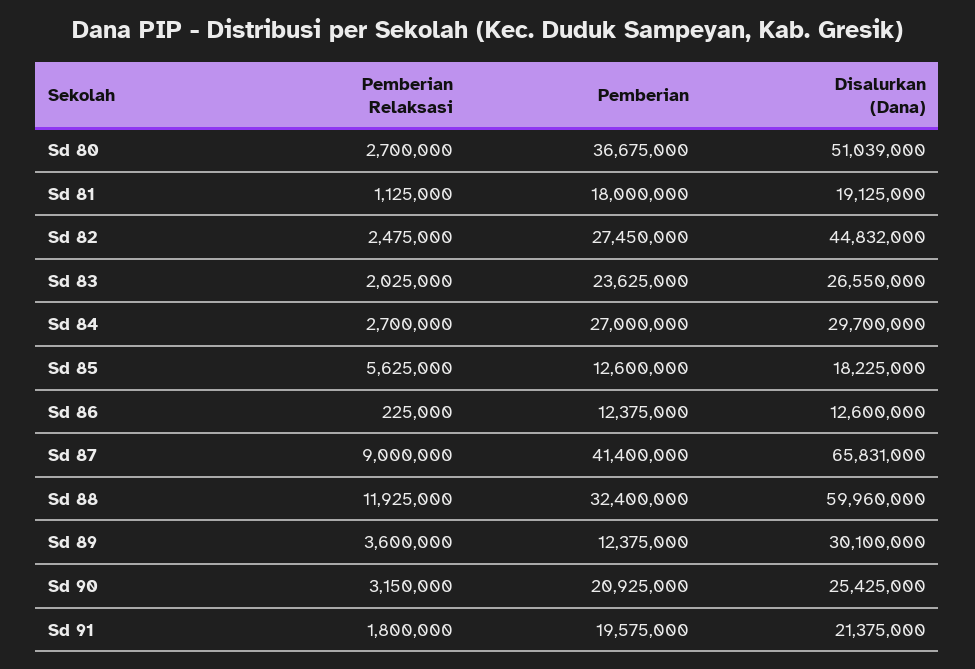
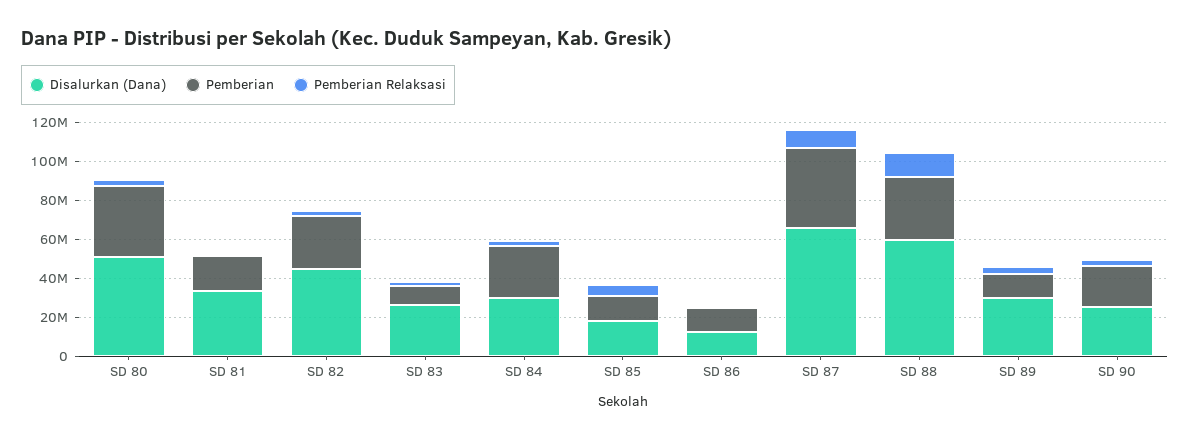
Disalurkan (Dana), Sd 81: 19125000 -> 35000000
Pemberian, Sd 83: 23625000 -> 10000000
Pemberian Relaksasi, Sd 91: 1800000 -> none
Pemberian, Sd 91: 19575000 -> none
Disalurkan (Dana), Sd 91: 21375000 -> none

